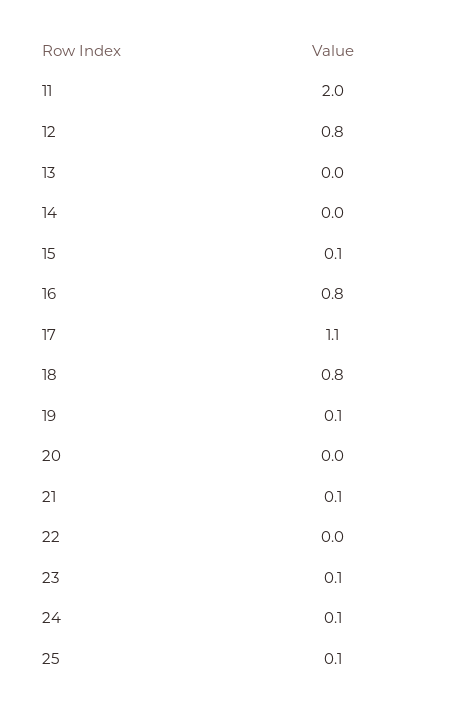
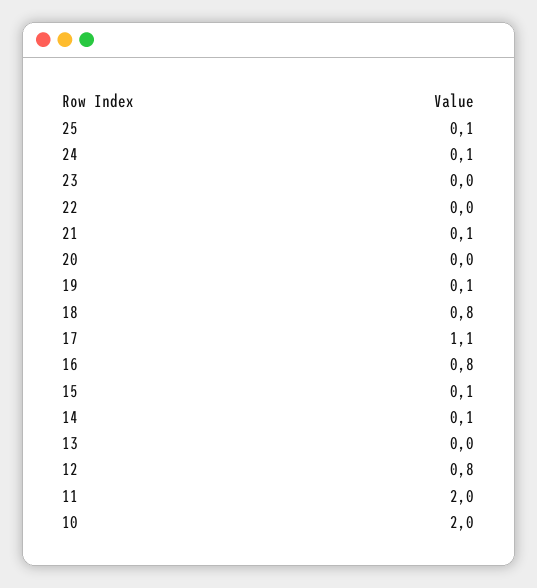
14: 0 -> 0.1
23: 0.1 -> 0
10: none -> 2

